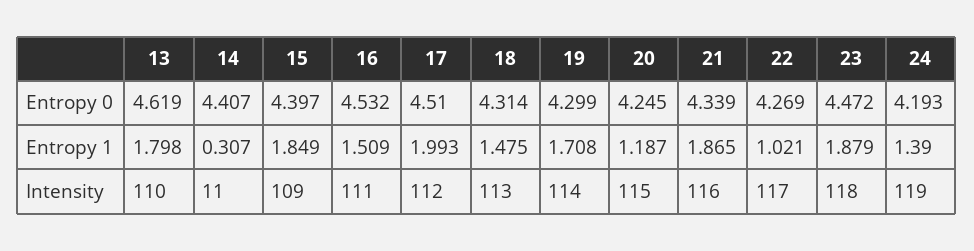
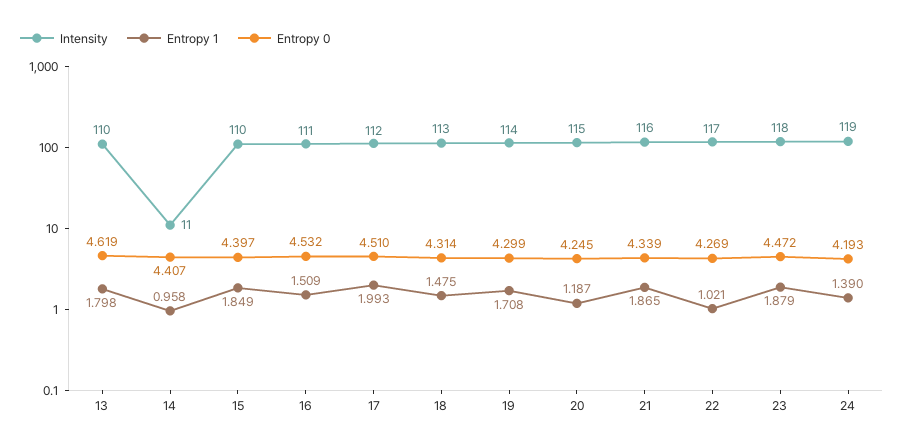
Entropy 1, 14: 0.307 -> 0.958
Intensity, 15: 109 -> 110

